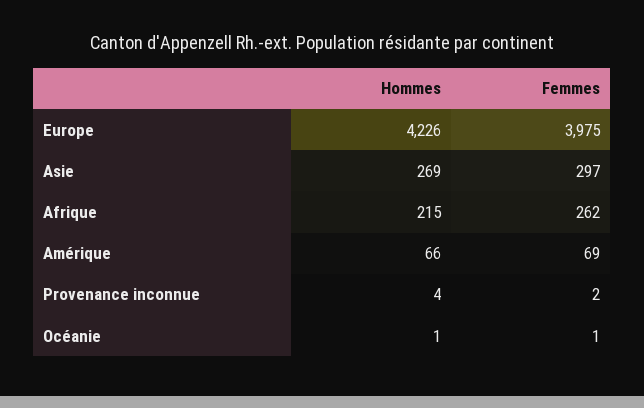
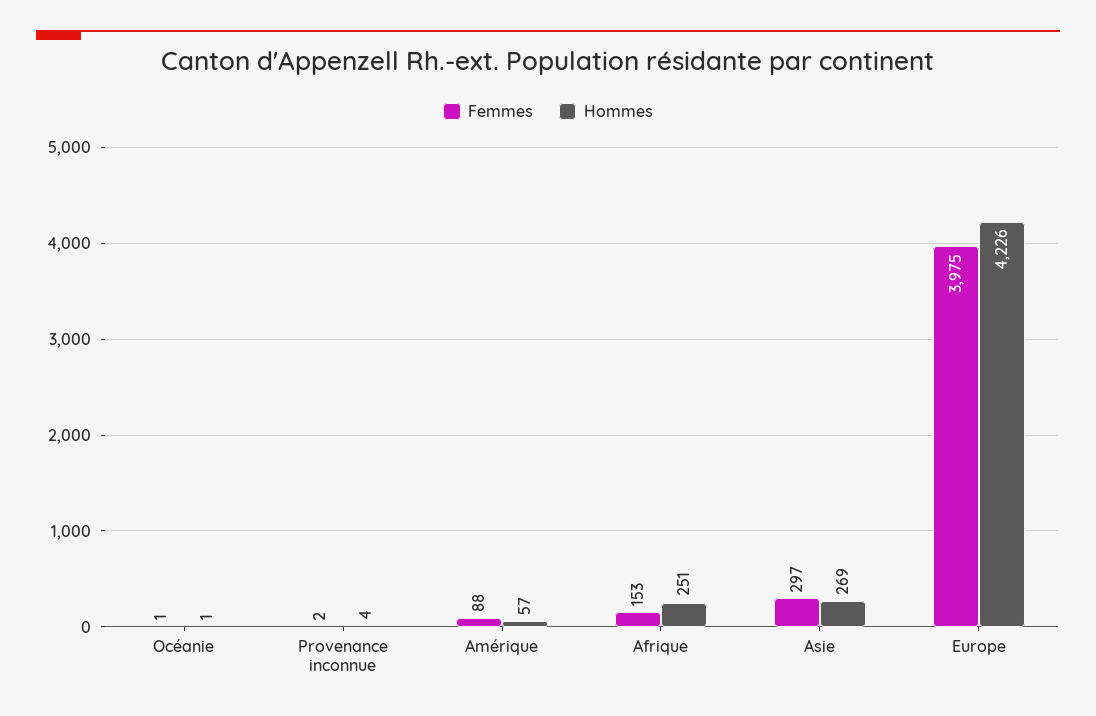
Hommes, Afrique: 215 -> 251
Femmes, Afrique: 262 -> 153
Hommes, Amérique: 66 -> 57
Femmes, Amérique: 69 -> 88

